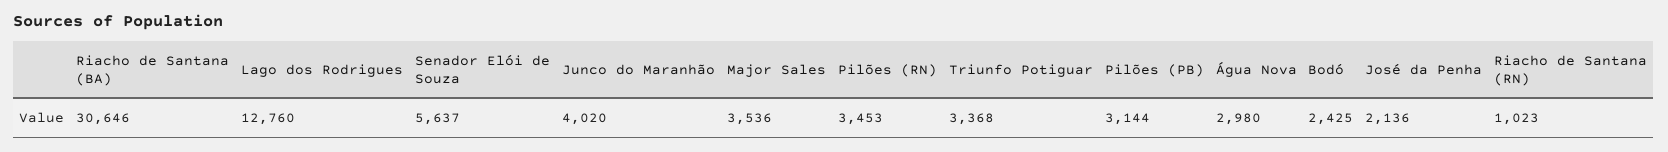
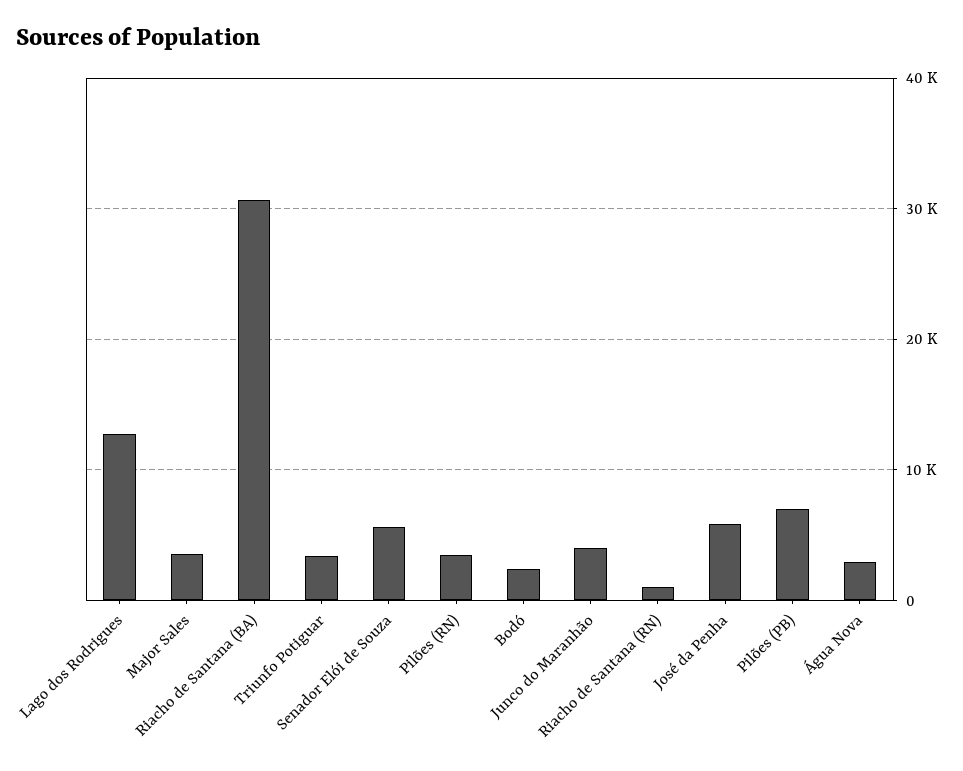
Pilões (PB): 3144 -> 7000
José da Penha: 2136 -> 6000

